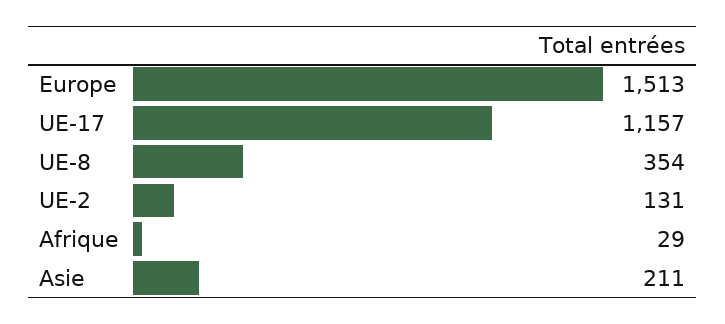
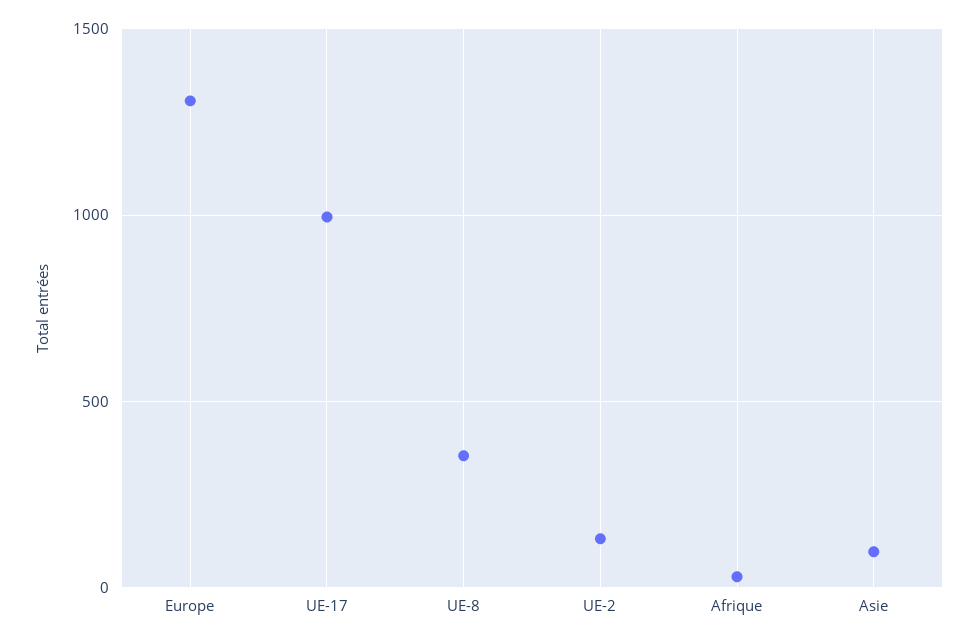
Europe: 1513 -> 1300
UE-17: 1157 -> 1000
Asie: 211 -> 100

